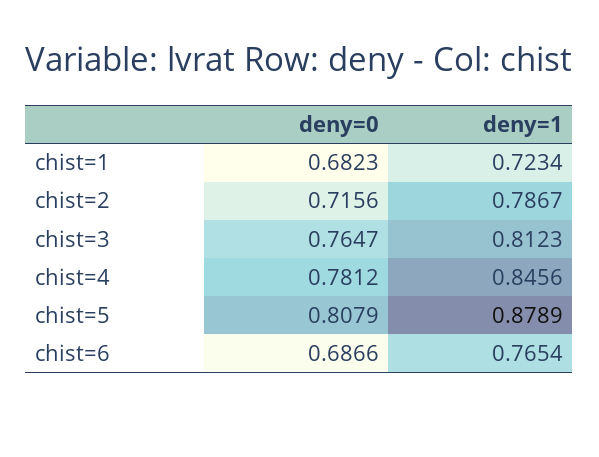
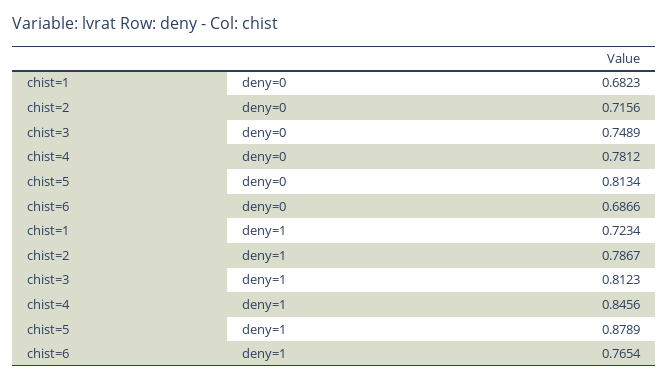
deny=0, chist=3: 0.7647 -> 0.7489
deny=0, chist=5: 0.8079 -> 0.8134

